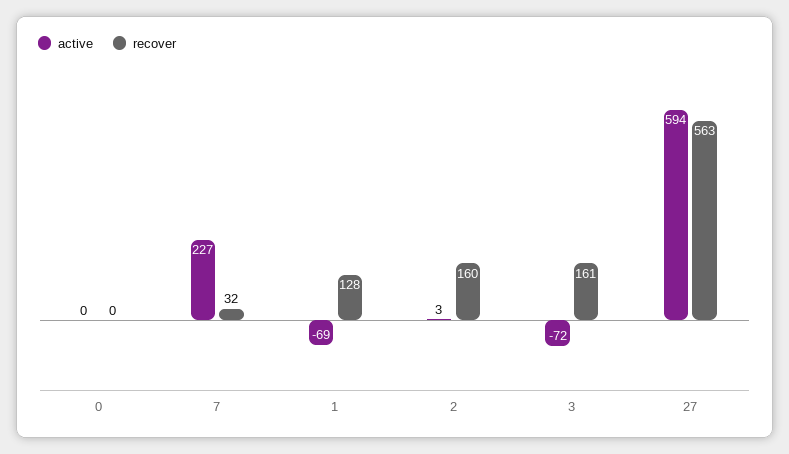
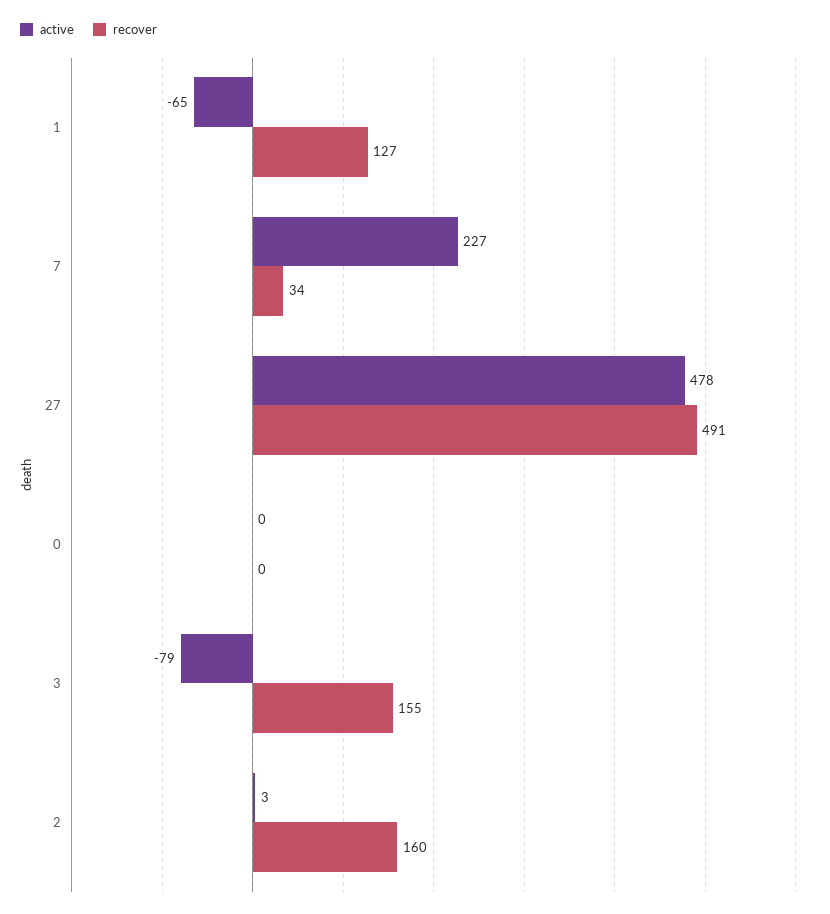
recover, 7: 32 -> 34
active, 1: -69 -> -65
recover, 1: 128 -> 127
active, 3: -72 -> -79
recover, 3: 161 -> 155
active, 27: 594 -> 478
recover, 27: 563 -> 491

